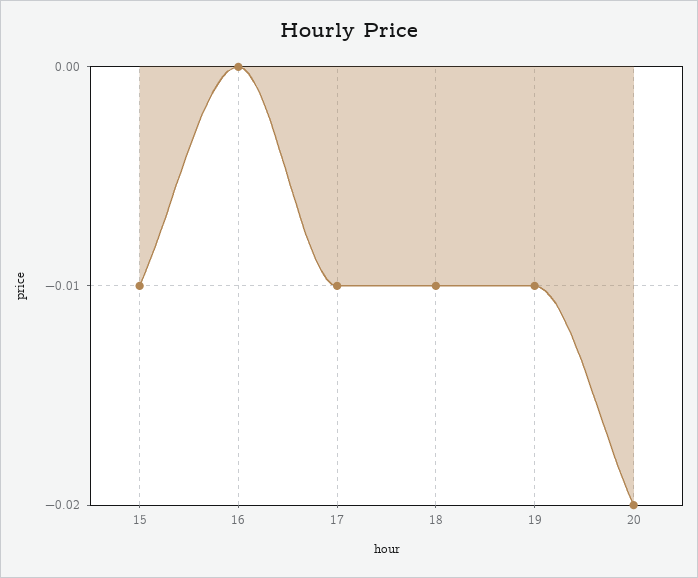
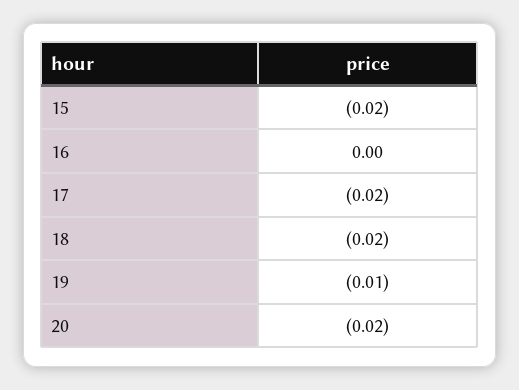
15: -0.01 -> -0.02
17: -0.01 -> -0.02
18: -0.01 -> -0.02

